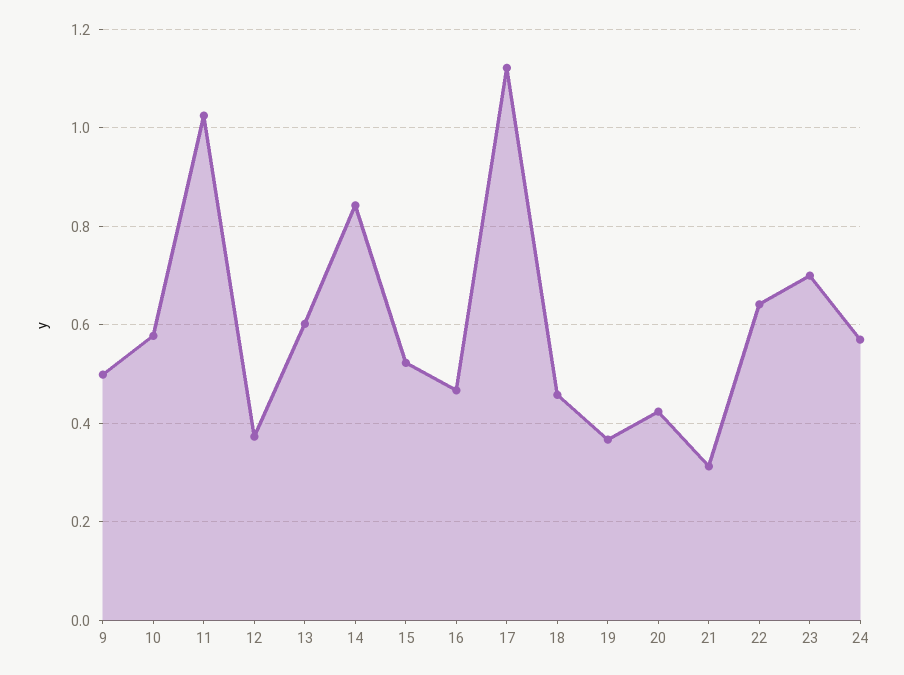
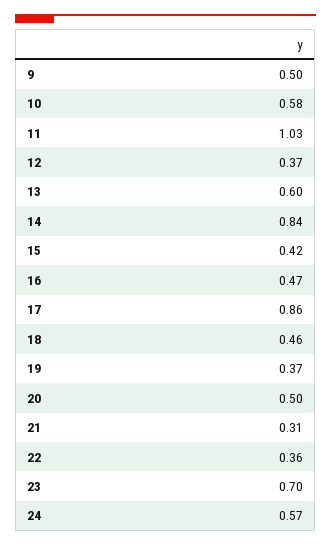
15: 0.52 -> 0.42
17: 1.12 -> 0.86
20: 0.42 -> 0.5
22: 0.64 -> 0.36

